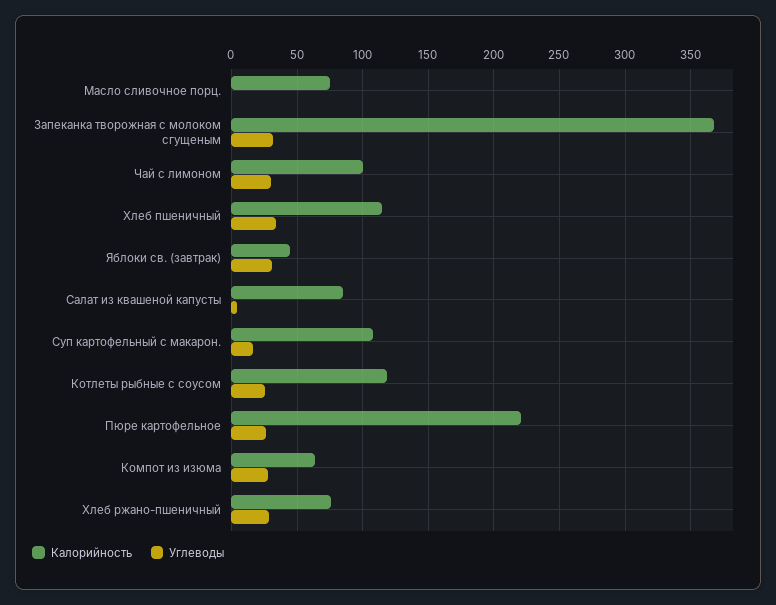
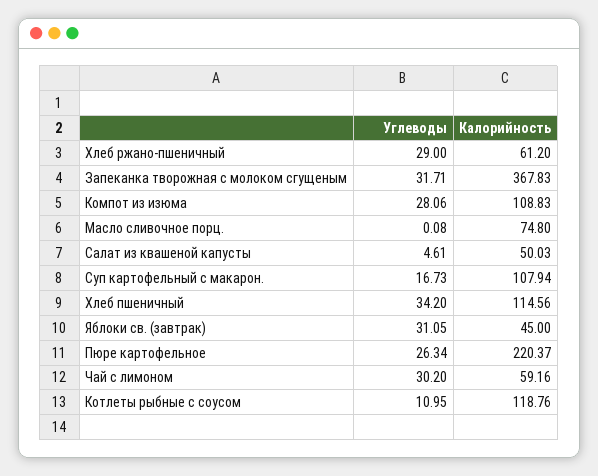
Калорийность, Чай с лимоном: 100 -> 59.16
Калорийность, Салат из квашеной капусты: 85 -> 50.03
Углеводы, Котлеты рыбные с соусом: 25 -> 10.95
Калорийность, Компот из изюма: 65 -> 108.83
Калорийность, Хлеб ржано-пшеничный: 75 -> 61.2

